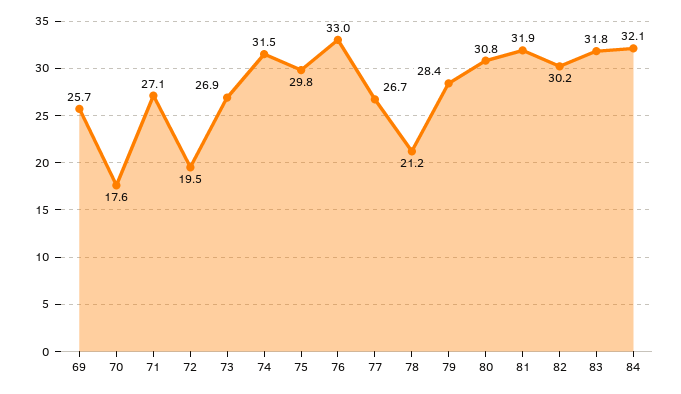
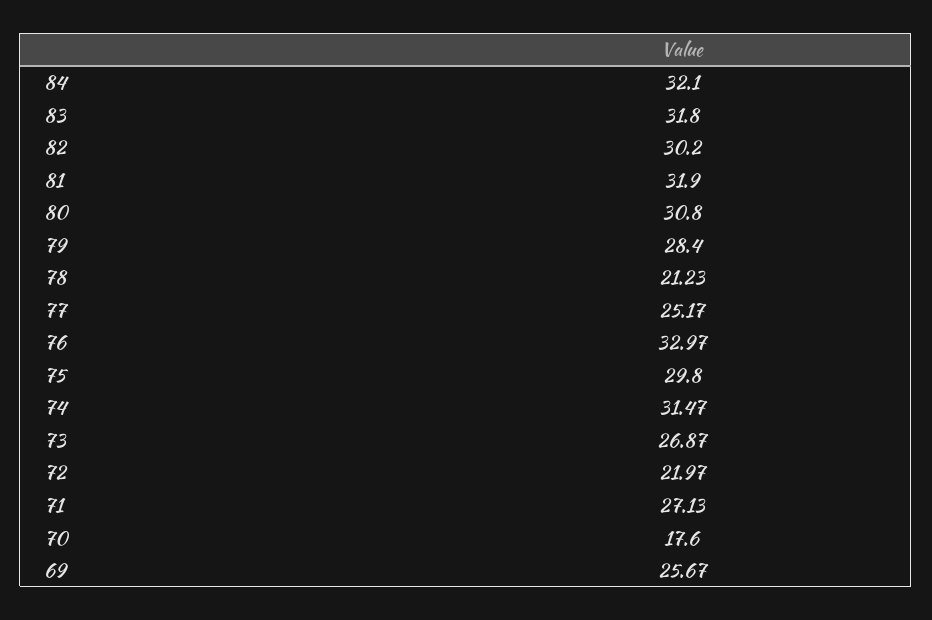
72: 19.5 -> 21.97
77: 26.7 -> 25.17

